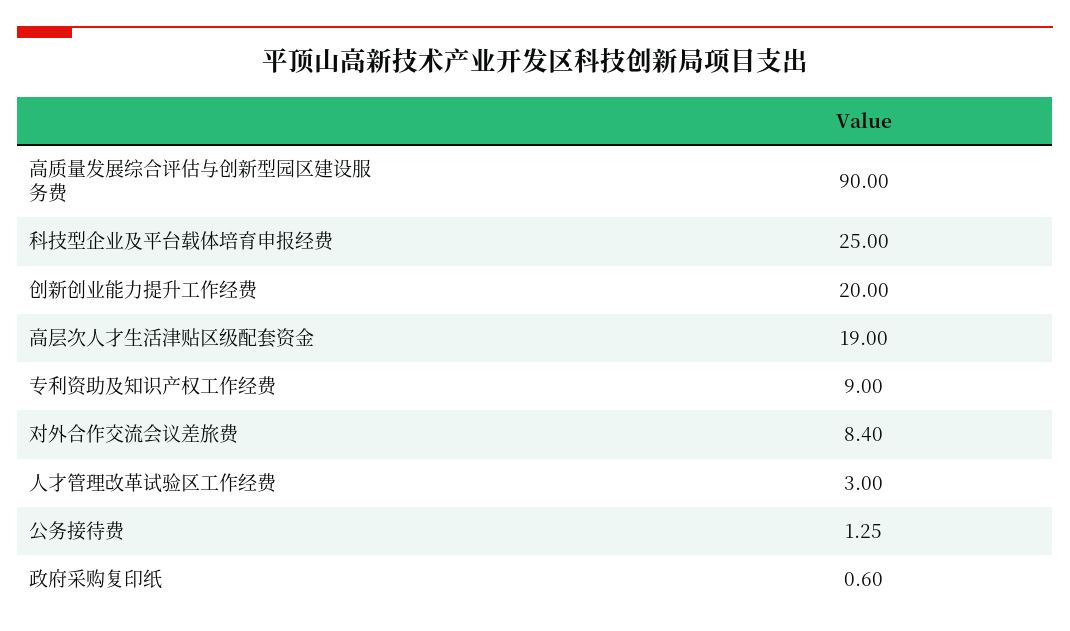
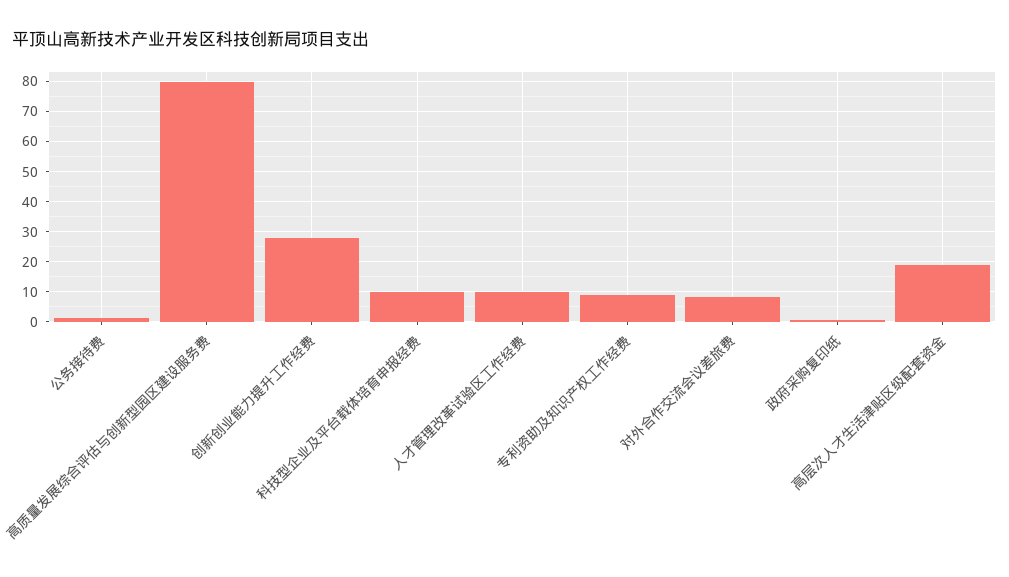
高质量发展综合评估与创新型园区建设服务费: 90 -> 80
科技型企业及平台载体培育申报经费: 25 -> 10
创新创业能力提升工作经费: 20 -> 28
人才管理改革试验区工作经费: 3 -> 10

